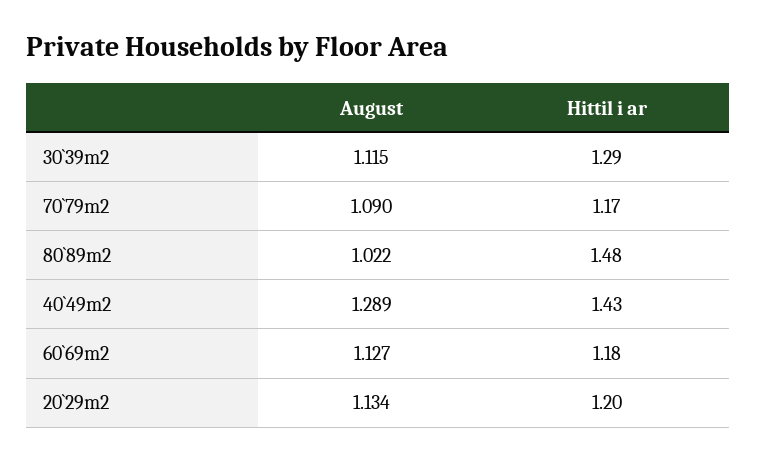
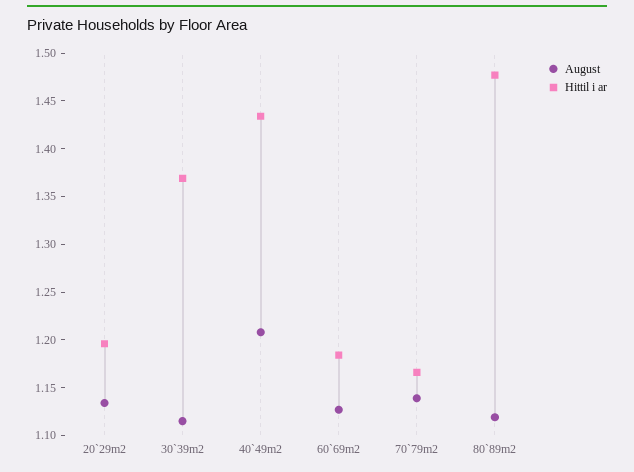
Hittil i ar, 30`39m2: 1.29 -> 1.37
August, 70`79m2: 1.09 -> 1.14
August, 80`89m2: 1.022 -> 1.12
August, 40`49m2: 1.289 -> 1.21

